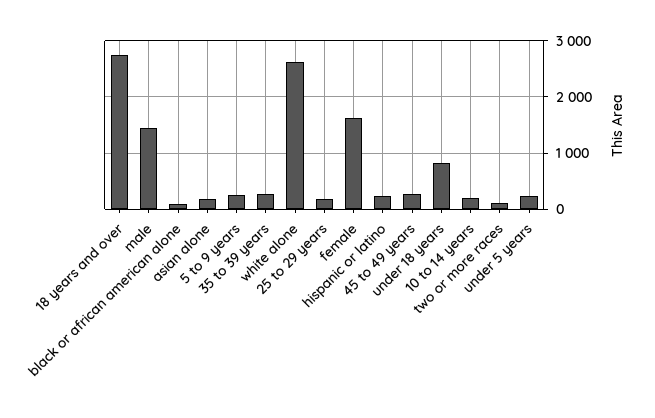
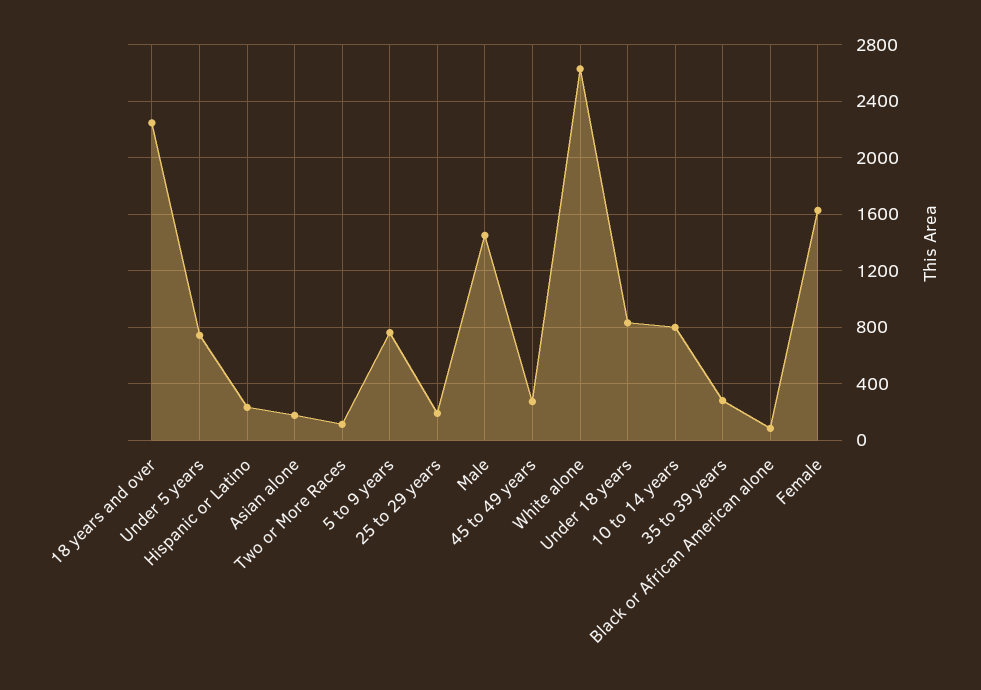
18 years and over: 2800 -> 2250
5 to 9 years: 200 -> 750
10 to 14 years: 200 -> 800
under 5 years: 200 -> 750

